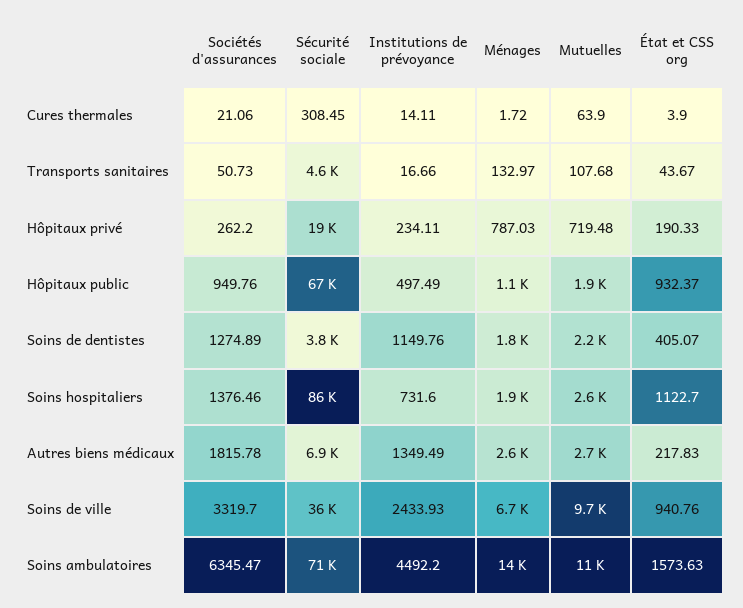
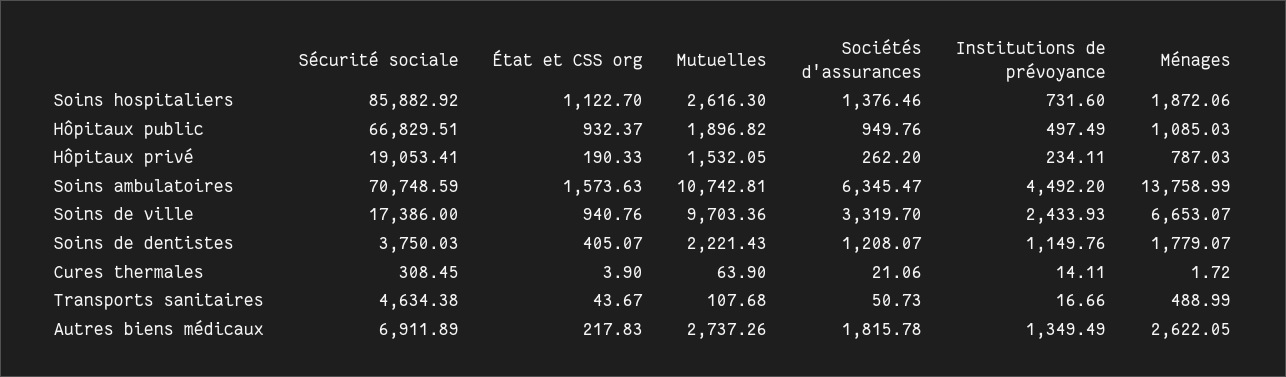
Ménages, Transports sanitaires: 132.97 -> 488.99
Mutuelles, Hôpitaux privé: 719.48 -> 1532.05
Sociétés d'assurances, Soins de dentistes: 1274.89 -> 1208.07
Sécurité sociale, Soins de ville: 36000 -> 17386

